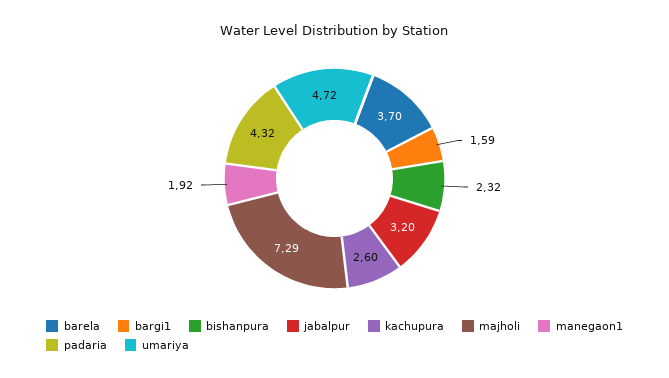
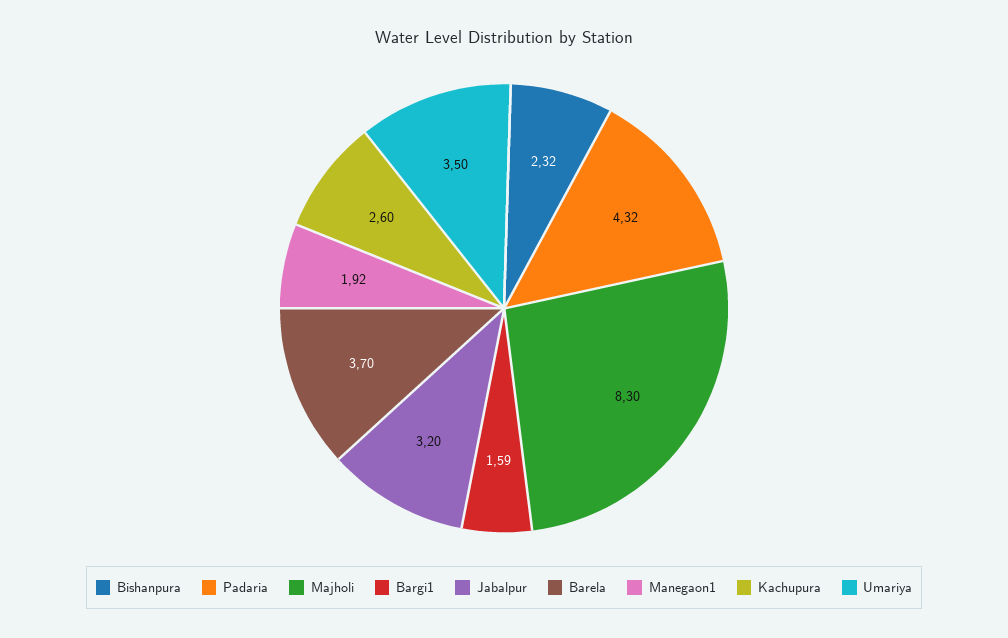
majholi: 7.29 -> 8.3
umariya: 4.72 -> 3.5

